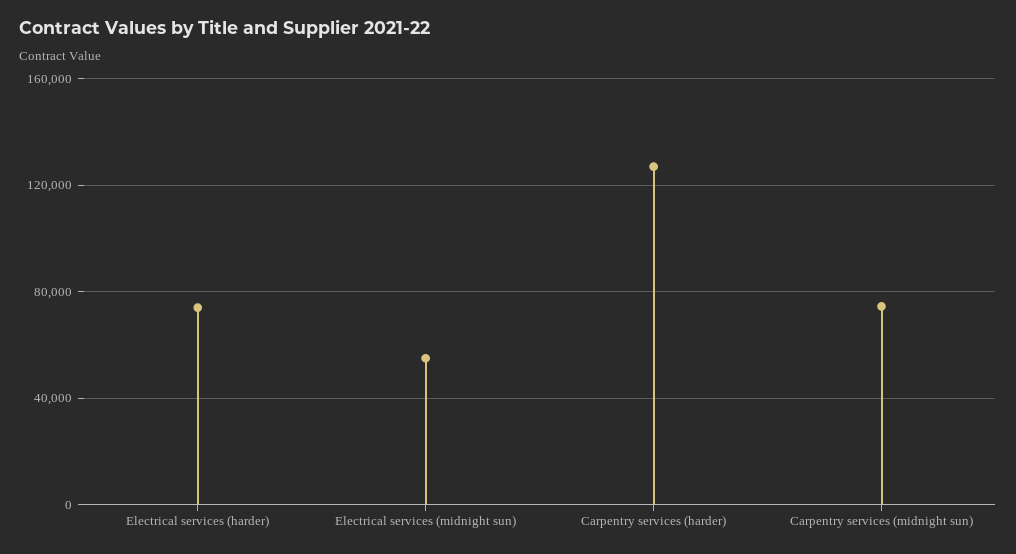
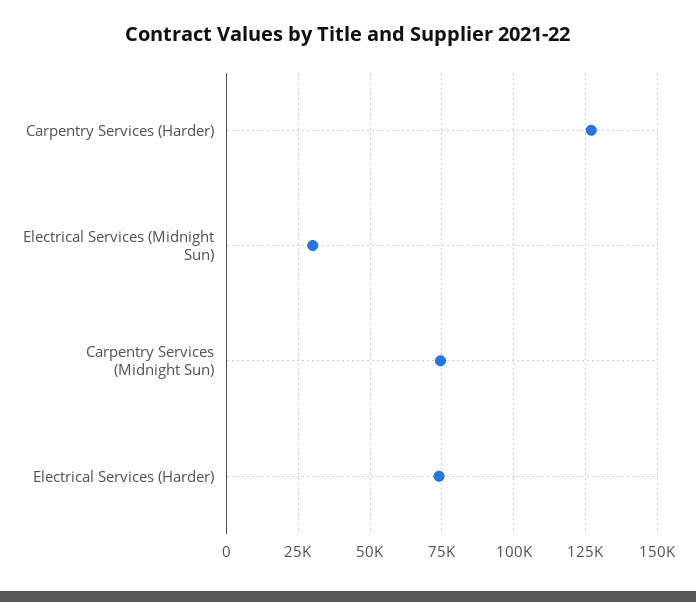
Electrical services (midnight sun): 55000 -> 30000

